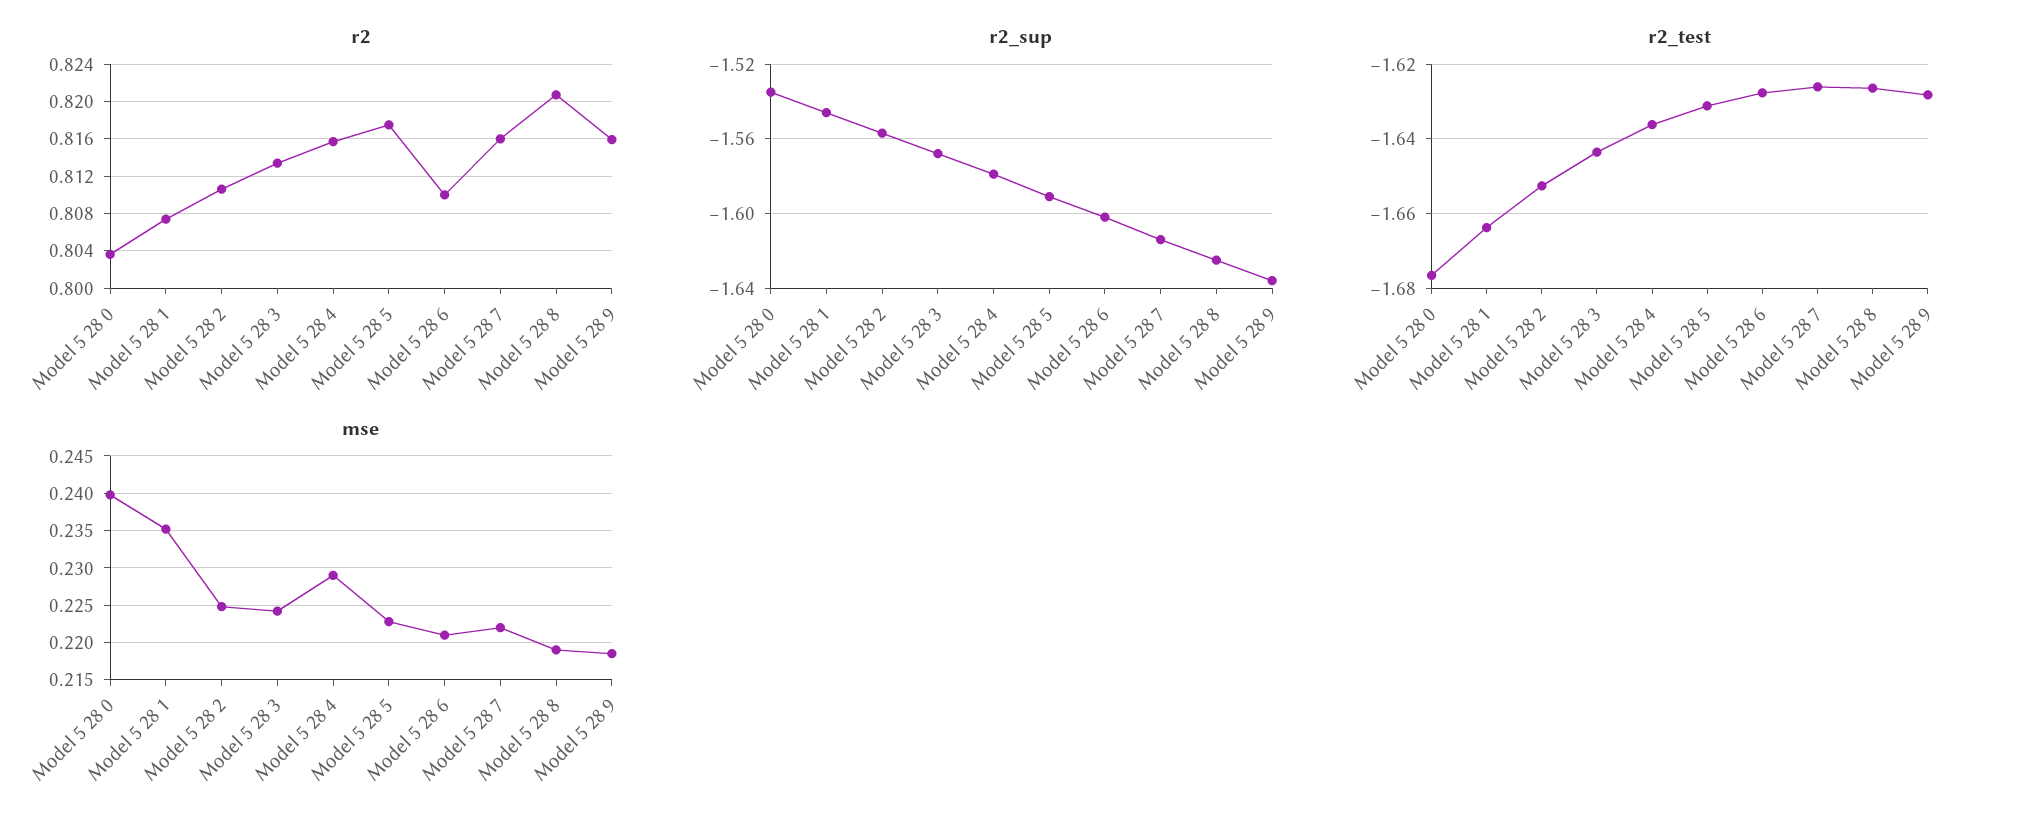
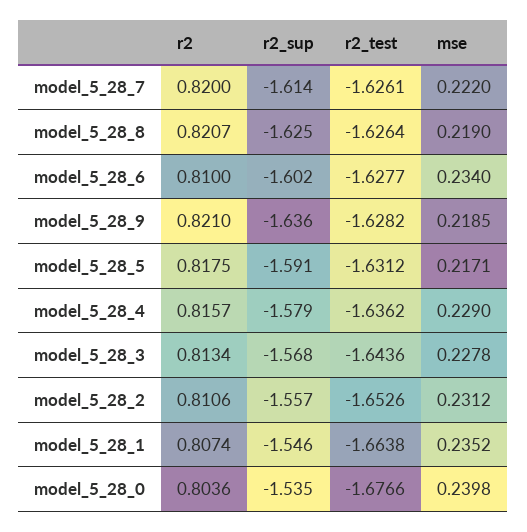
r2, Model 5 28 7: 0.816 -> 0.82
r2, Model 5 28 9: 0.816 -> 0.821
mse, Model 5 28 2: 0.225 -> 0.2312
mse, Model 5 28 3: 0.224 -> 0.2278
mse, Model 5 28 5: 0.223 -> 0.2171
mse, Model 5 28 6: 0.221 -> 0.234

